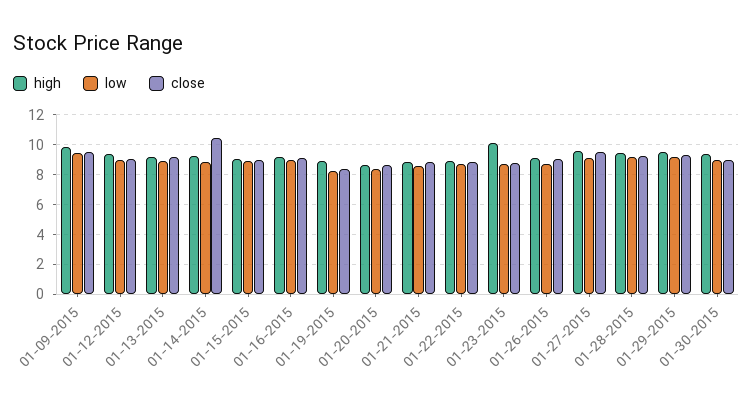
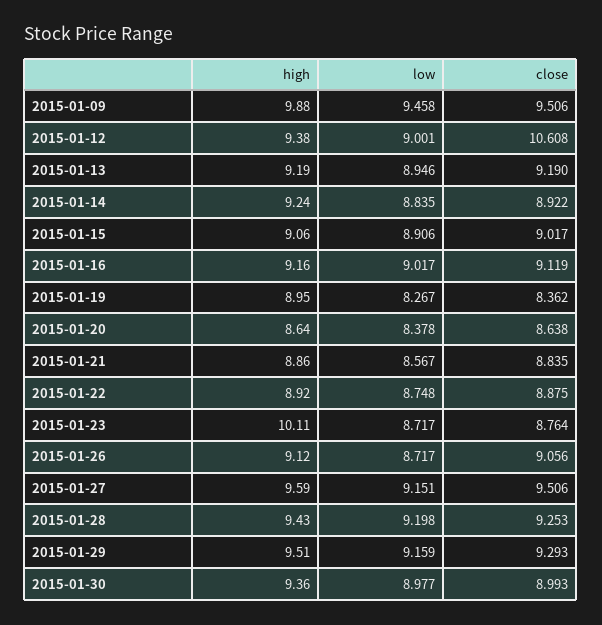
close, 01-12-2015: 9 -> 10.608
close, 01-14-2015: 10.5 -> 8.922

